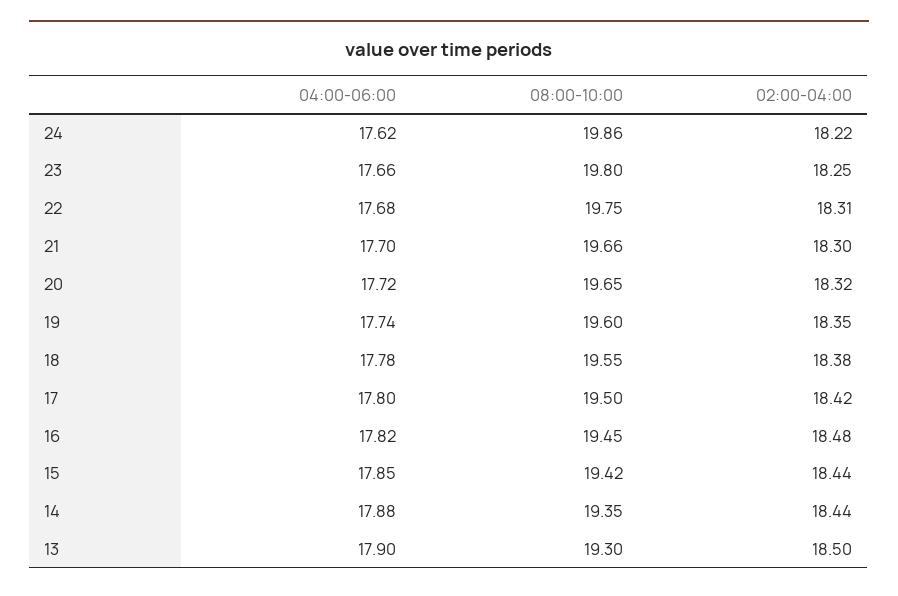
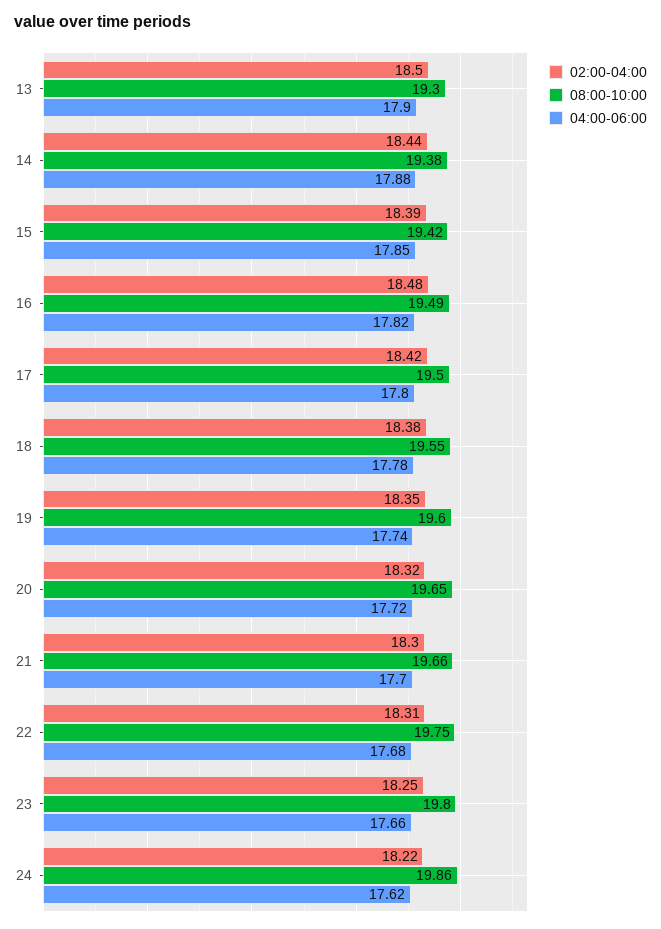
08:00-10:00, 16: 19.45 -> 19.49
02:00-04:00, 15: 18.44 -> 18.39
08:00-10:00, 14: 19.35 -> 19.38

